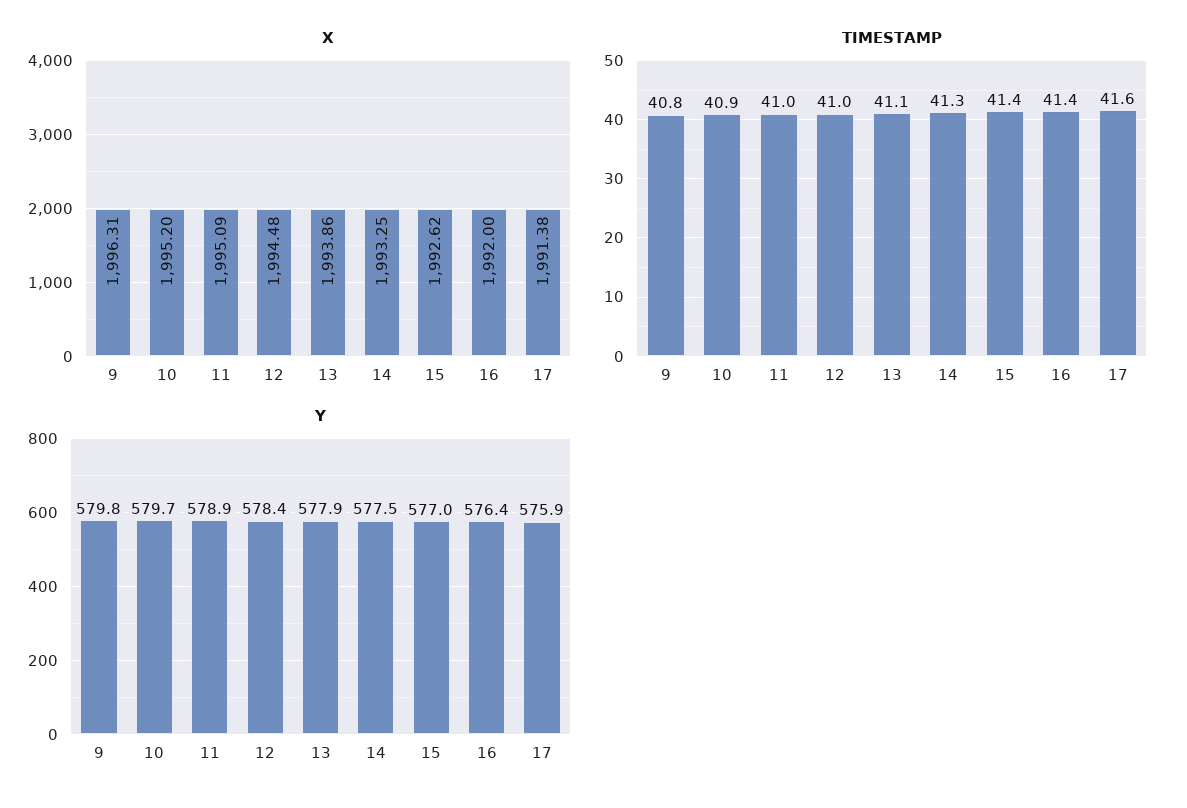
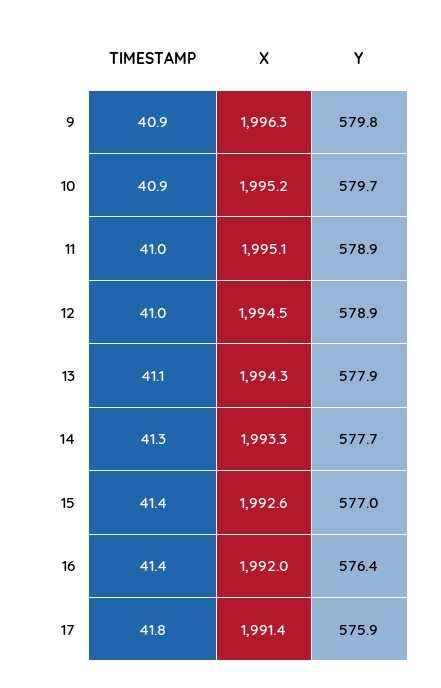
X, 13: 1993.86 -> 1994.3
TIMESTAMP, 9: 40.8 -> 40.9
TIMESTAMP, 17: 41.6 -> 41.8
Y, 12: 578.4 -> 578.9
Y, 14: 577.5 -> 577.7

